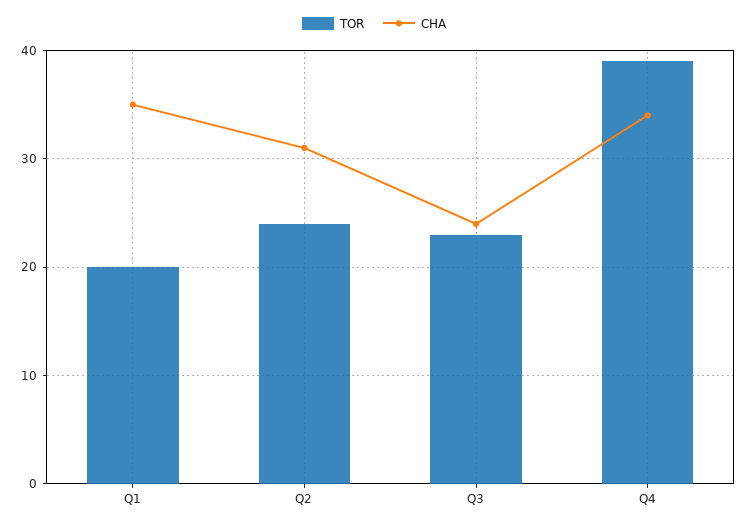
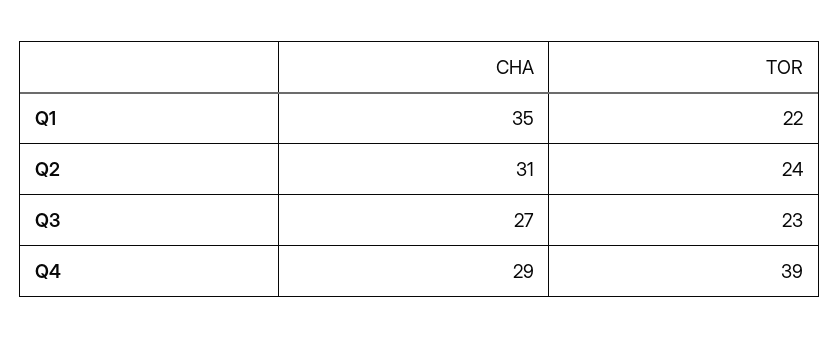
TOR, Q1: 20 -> 22
CHA, Q3: 24 -> 27
CHA, Q4: 34 -> 29

